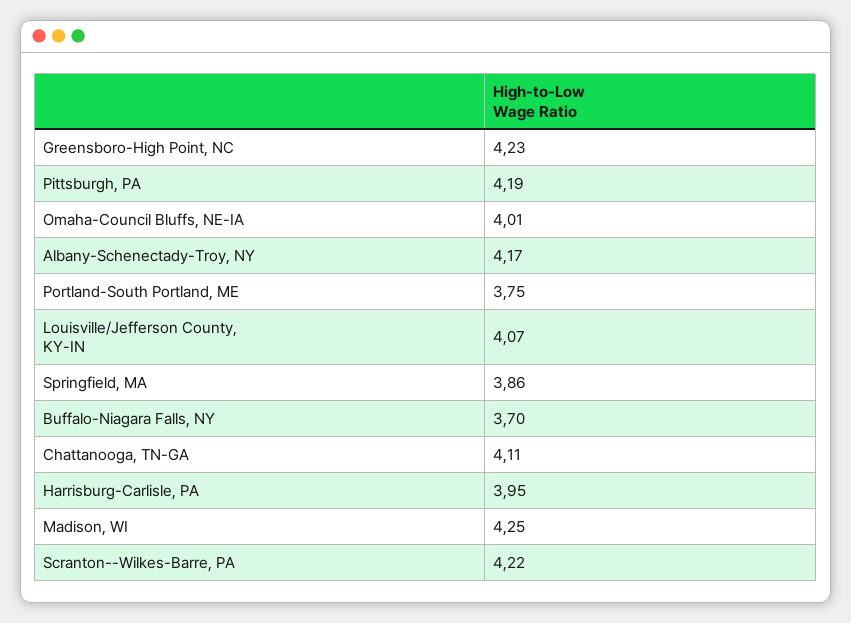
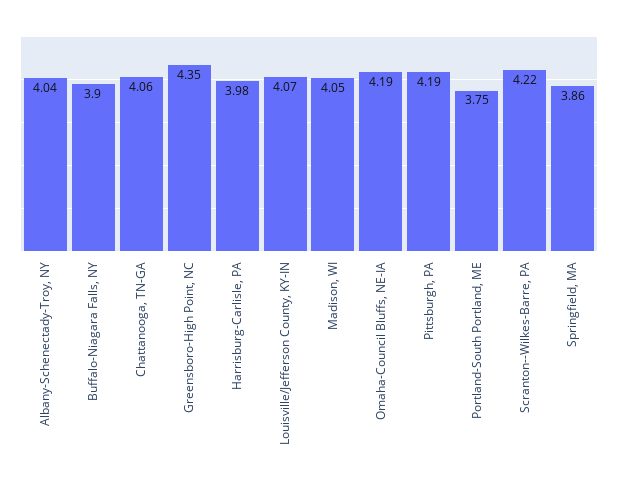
Greensboro-High Point, NC: 4.23 -> 4.35
Omaha-Council Bluffs, NE-IA: 4.01 -> 4.19
Albany-Schenectady-Troy, NY: 4.17 -> 4.04
Buffalo-Niagara Falls, NY: 3.7 -> 3.9
Chattanooga, TN-GA: 4.11 -> 4.06
Harrisburg-Carlisle, PA: 3.95 -> 3.98
Madison, WI: 4.25 -> 4.05

